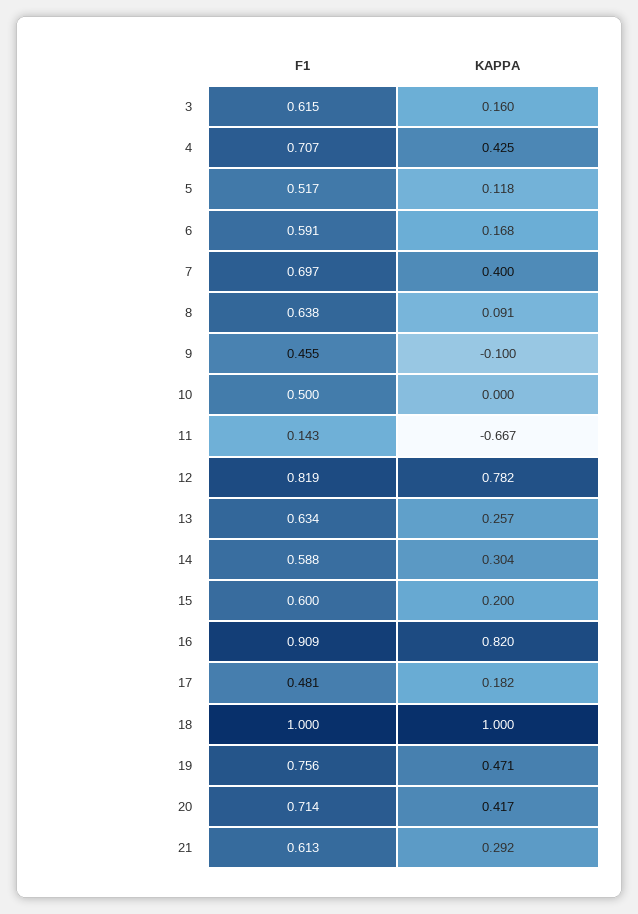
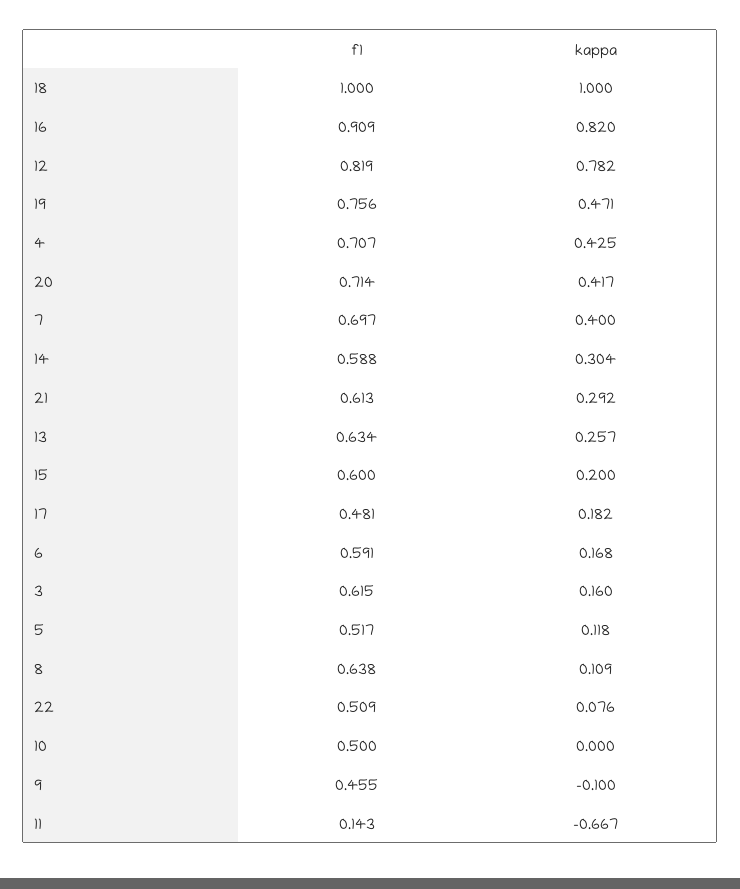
KAPPA, 8: 0.091 -> 0.109
F1, 22: none -> 0.509
KAPPA, 22: none -> 0.076

